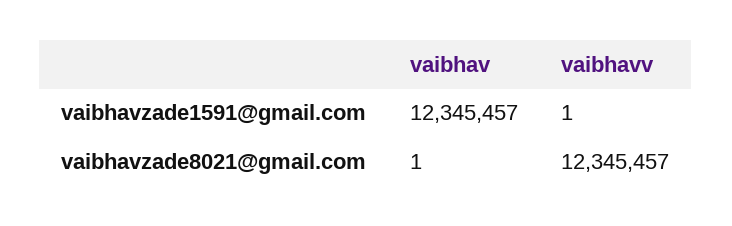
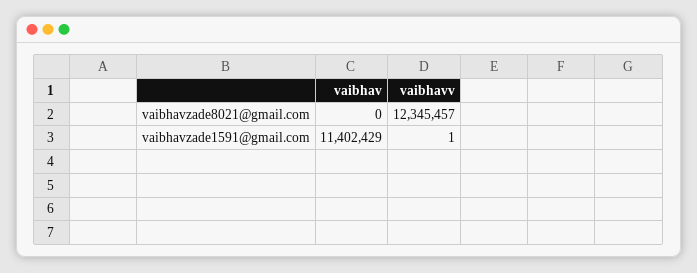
vaibhav, vaibhavzade1591@gmail.com: 12345457 -> 11402429
vaibhav, vaibhavzade8021@gmail.com: 1 -> 0

